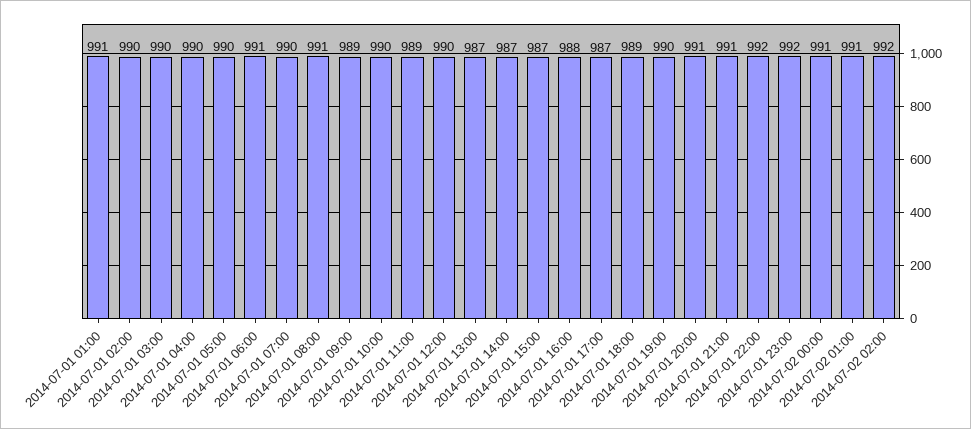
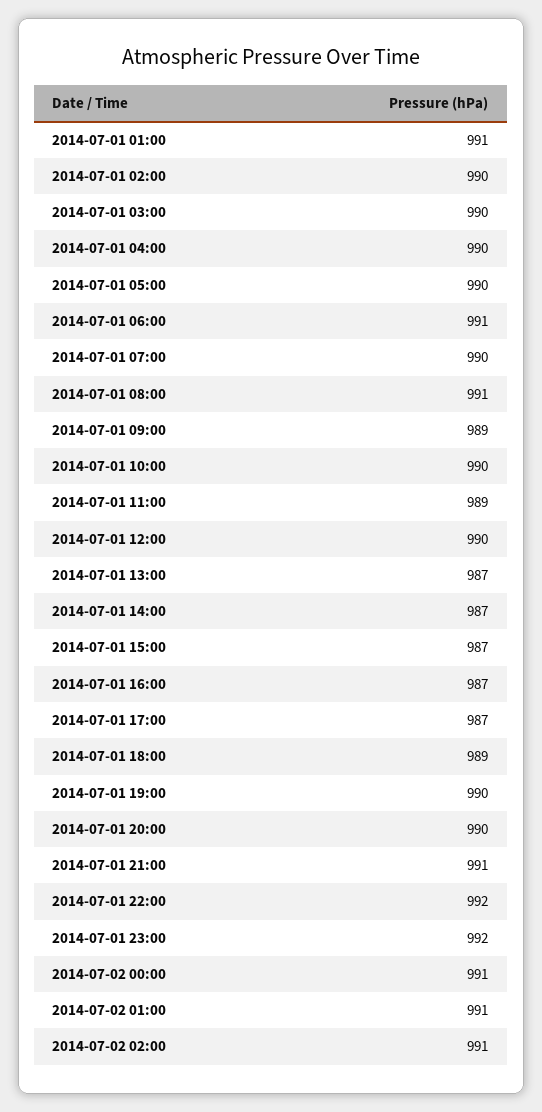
2014-07-01 16:00: 988 -> 987
2014-07-01 20:00: 991 -> 990
2014-07-02 02:00: 992 -> 991

